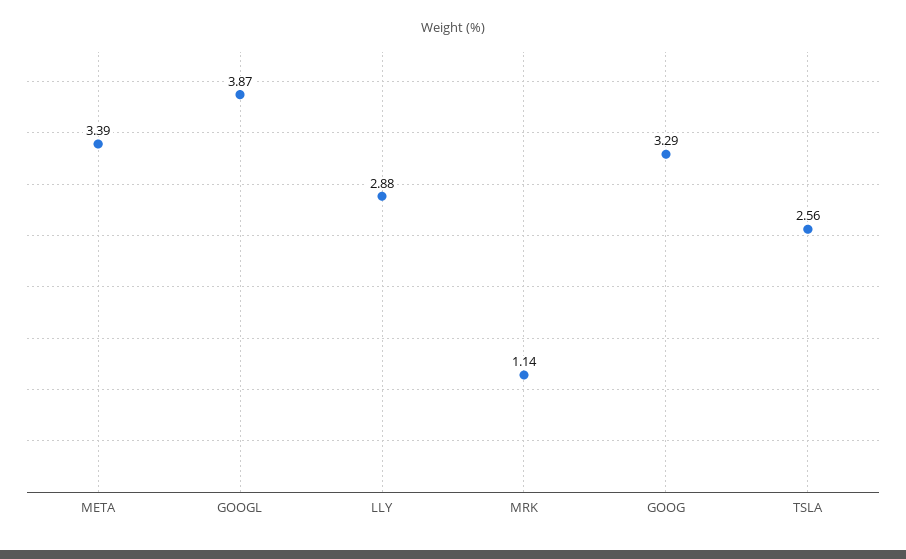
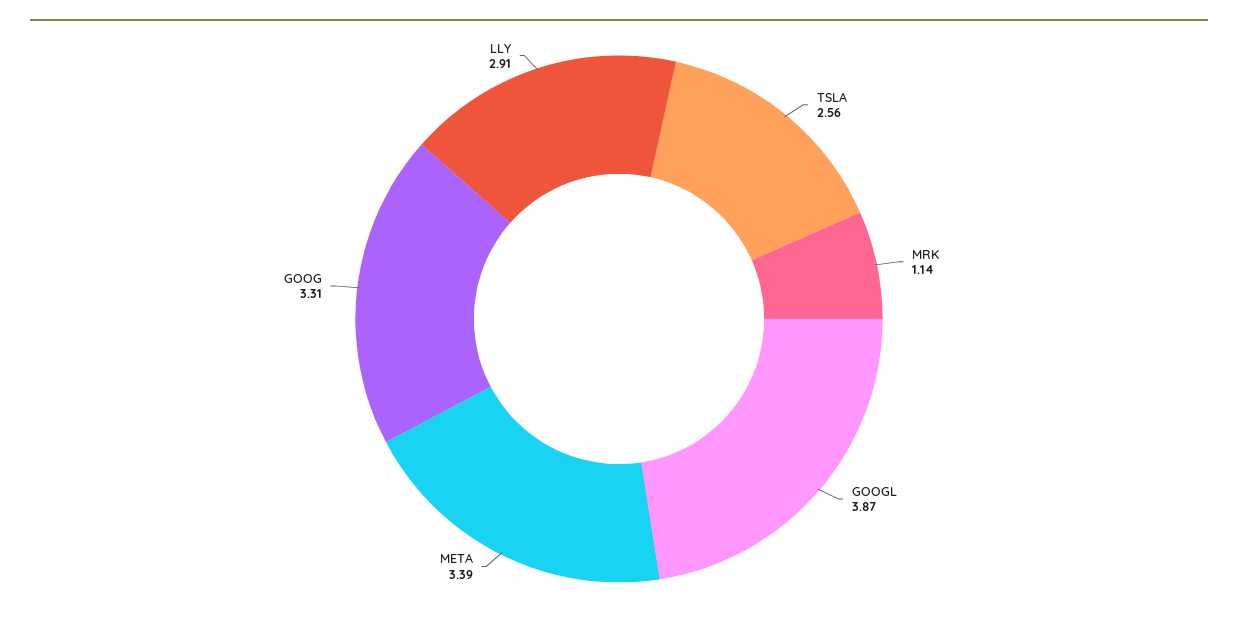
LLY: 2.88 -> 2.91
GOOG: 3.29 -> 3.31

